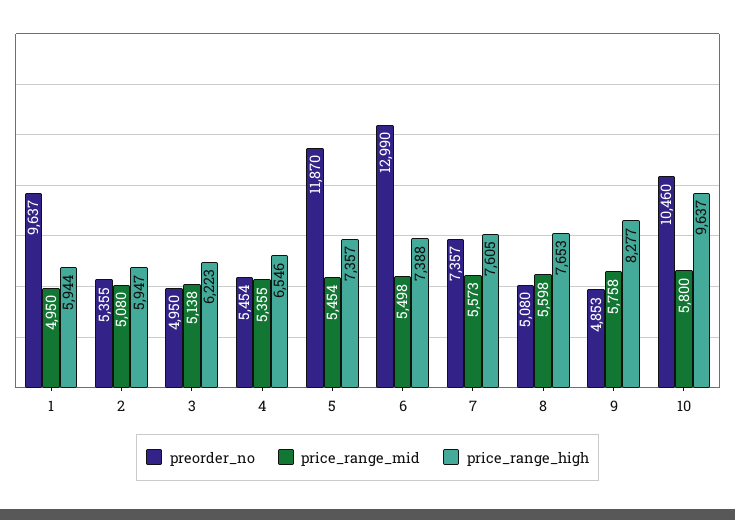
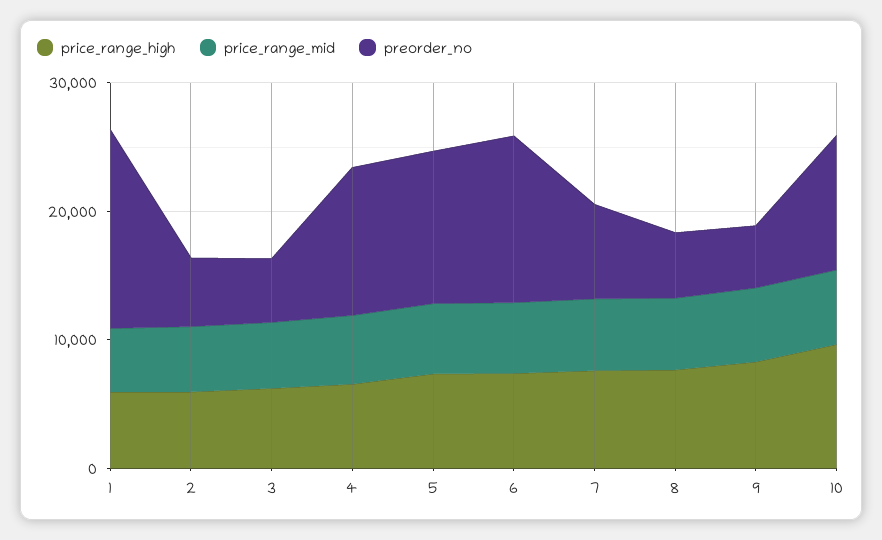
preorder_no, 1: 9637 -> 16000
preorder_no, 4: 5454 -> 12000

